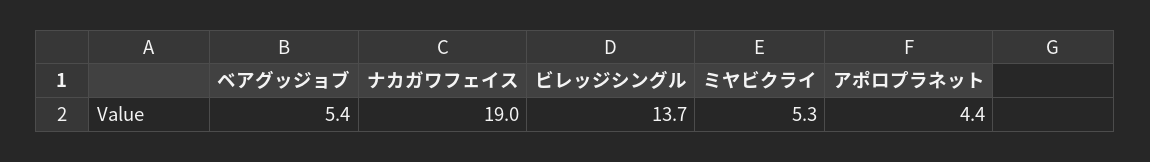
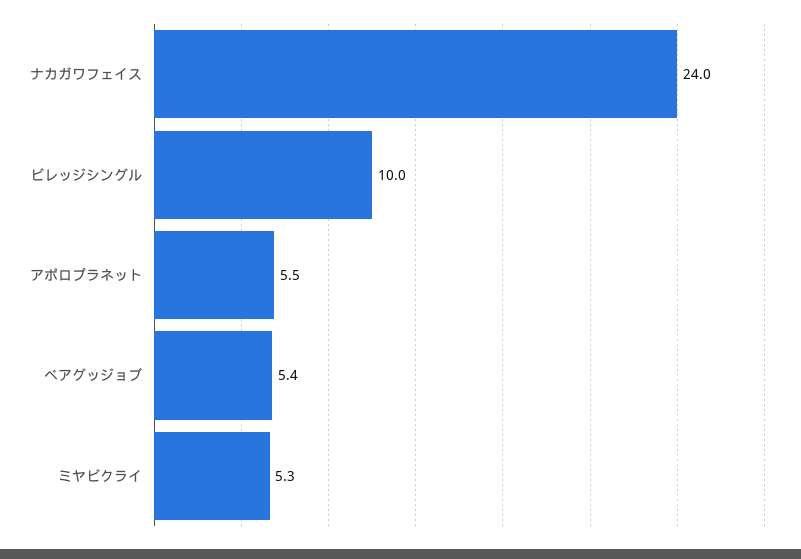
ナカガワフェイス: 19 -> 24
ビレッジシングル: 13.7 -> 10
アポロプラネット: 4.4 -> 5.5

